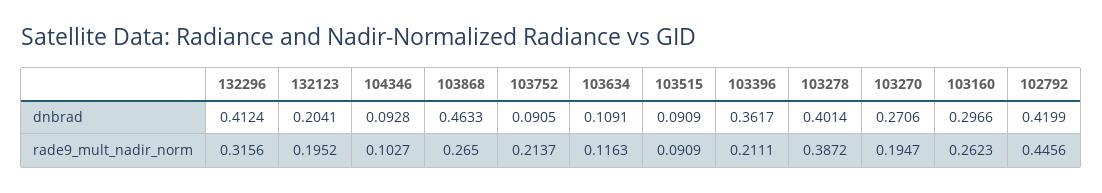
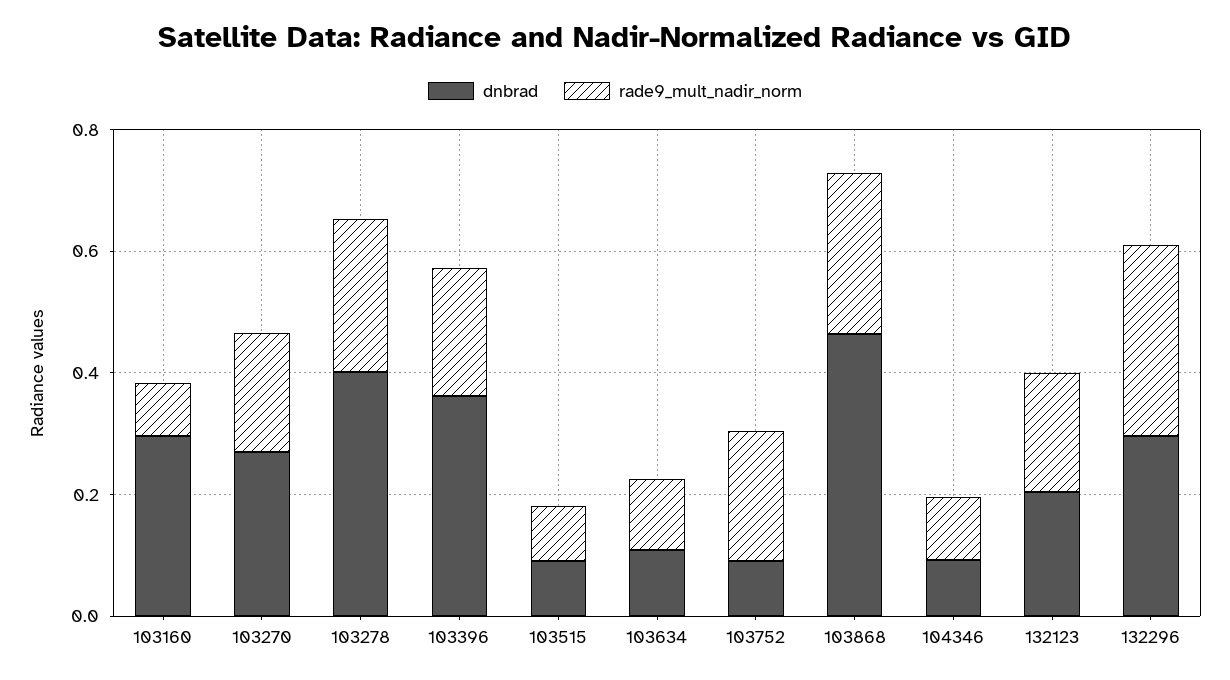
dnbrad, 132296: 0.4124 -> 0.3
dnbrad, 102792: 0.4199 -> none
rade9_mult_nadir_norm, 103278: 0.3872 -> 0.25
rade9_mult_nadir_norm, 103160: 0.2623 -> 0.1
rade9_mult_nadir_norm, 102792: 0.4456 -> none

